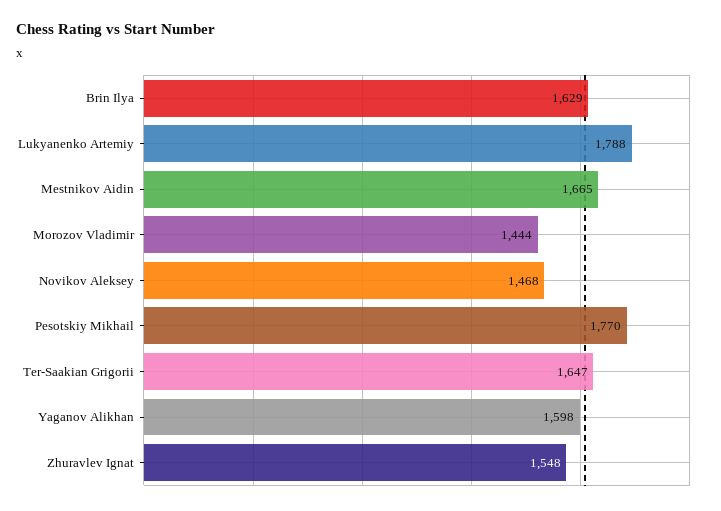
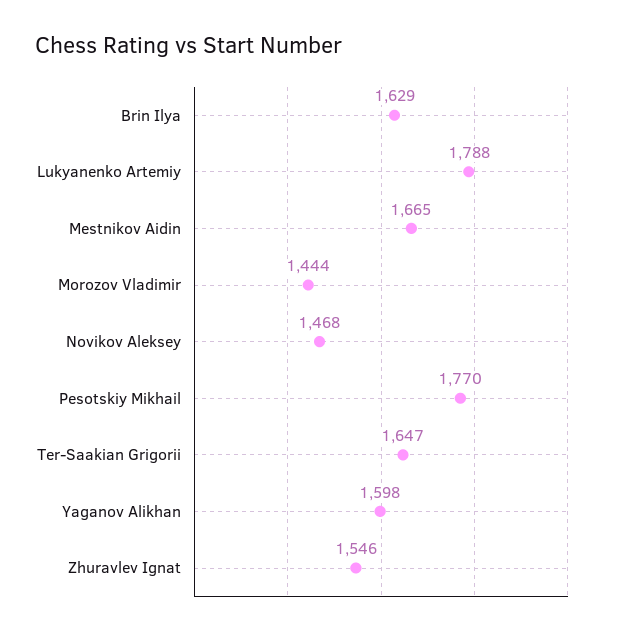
Zhuravlev Ignat: 1548 -> 1546

